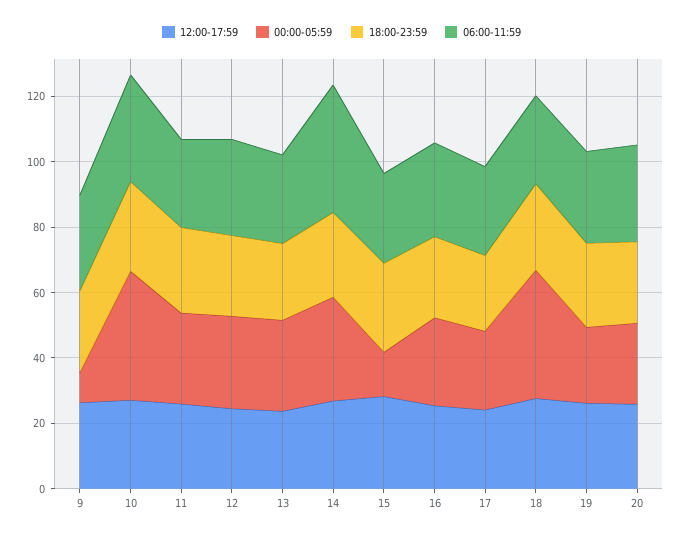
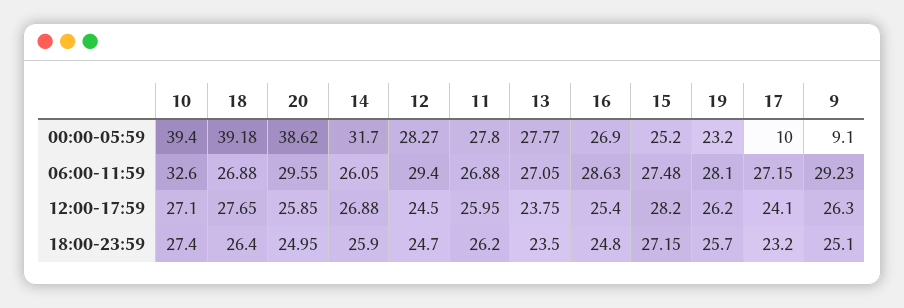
06:00-11:59, 14: 40 -> 26.05
00:00-05:59, 15: 15 -> 25.2
00:00-05:59, 17: 25 -> 10
00:00-05:59, 20: 25 -> 38.62

